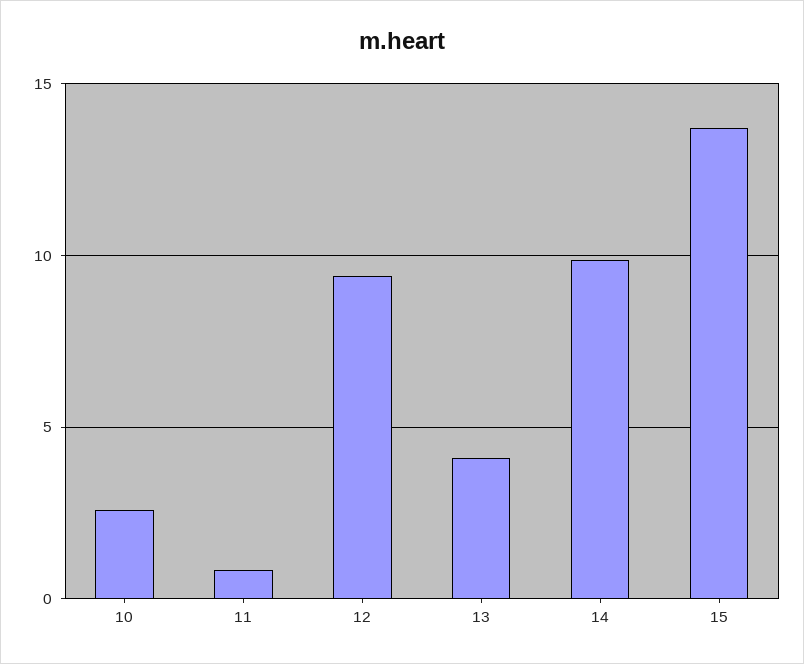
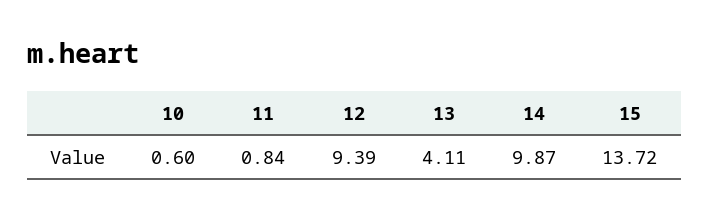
10: 2.5 -> 0.6

